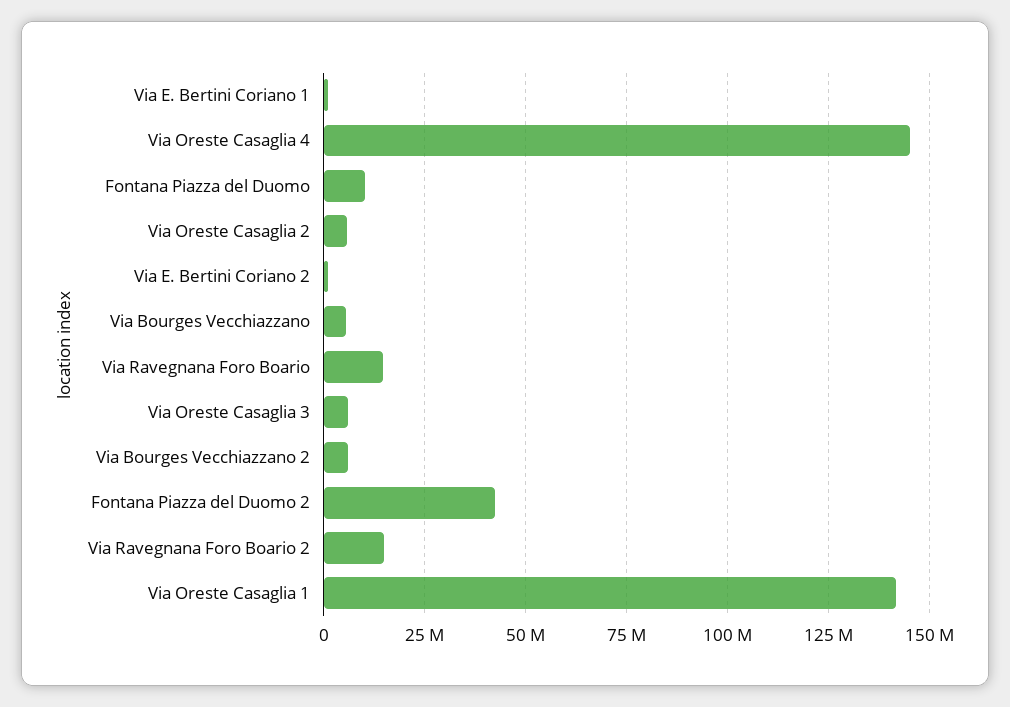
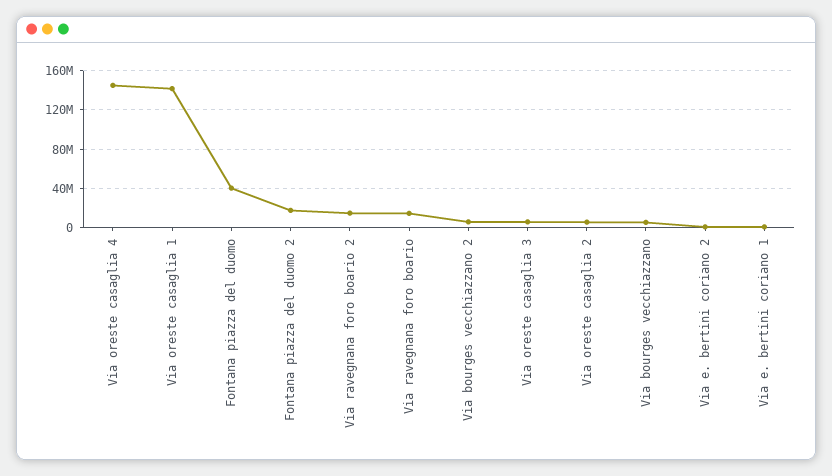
Fontana Piazza del Duomo: 10000000 -> 40000000
Fontana Piazza del Duomo 2: 42500000 -> 20000000

